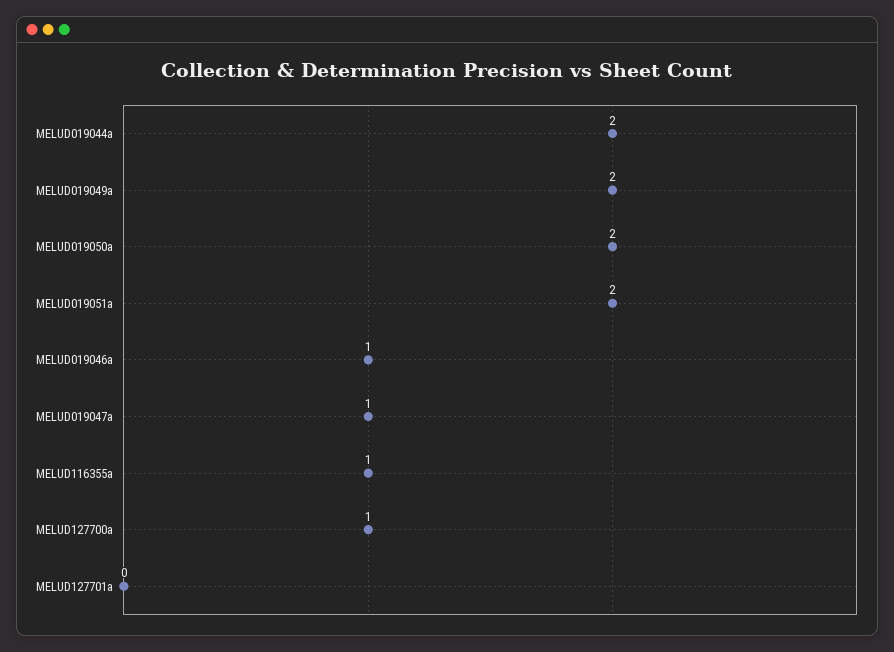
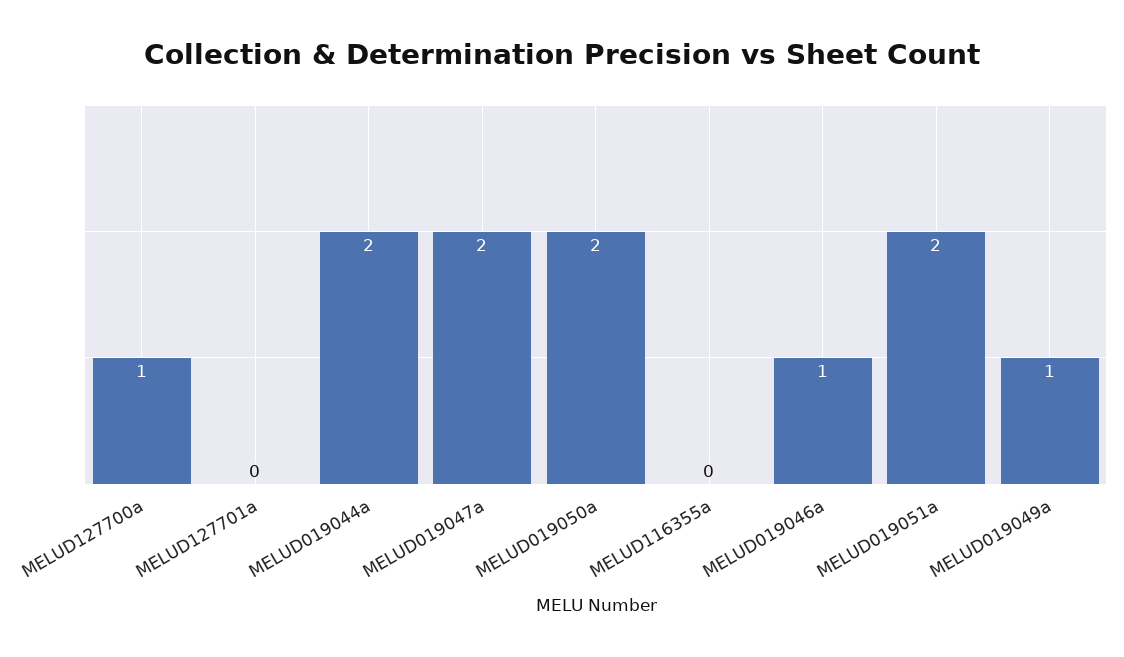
MELUD019049a: 2 -> 1
MELUD019047a: 1 -> 2
MELUD116355a: 1 -> 0

